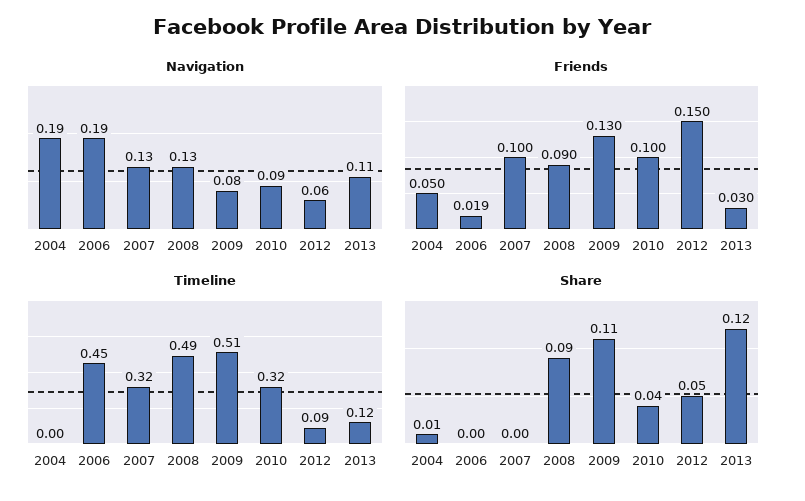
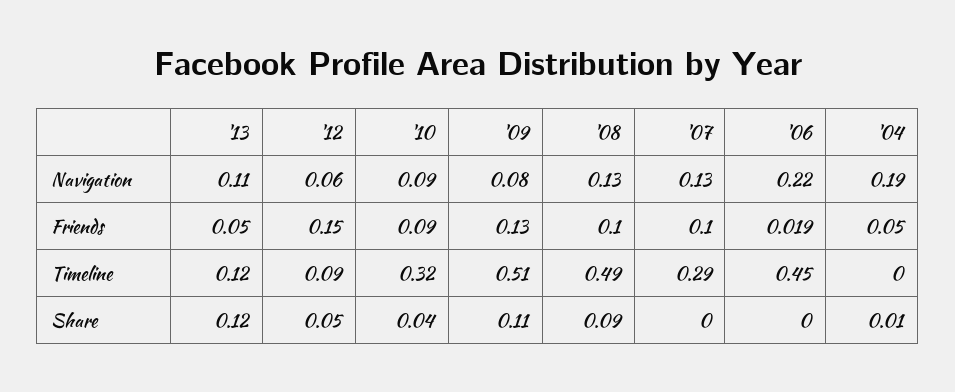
Navigation, 2006: 0.19 -> 0.22
Friends, 2008: 0.09 -> 0.1
Friends, 2010: 0.1 -> 0.09
Friends, 2013: 0.03 -> 0.05
Timeline, 2007: 0.32 -> 0.29

